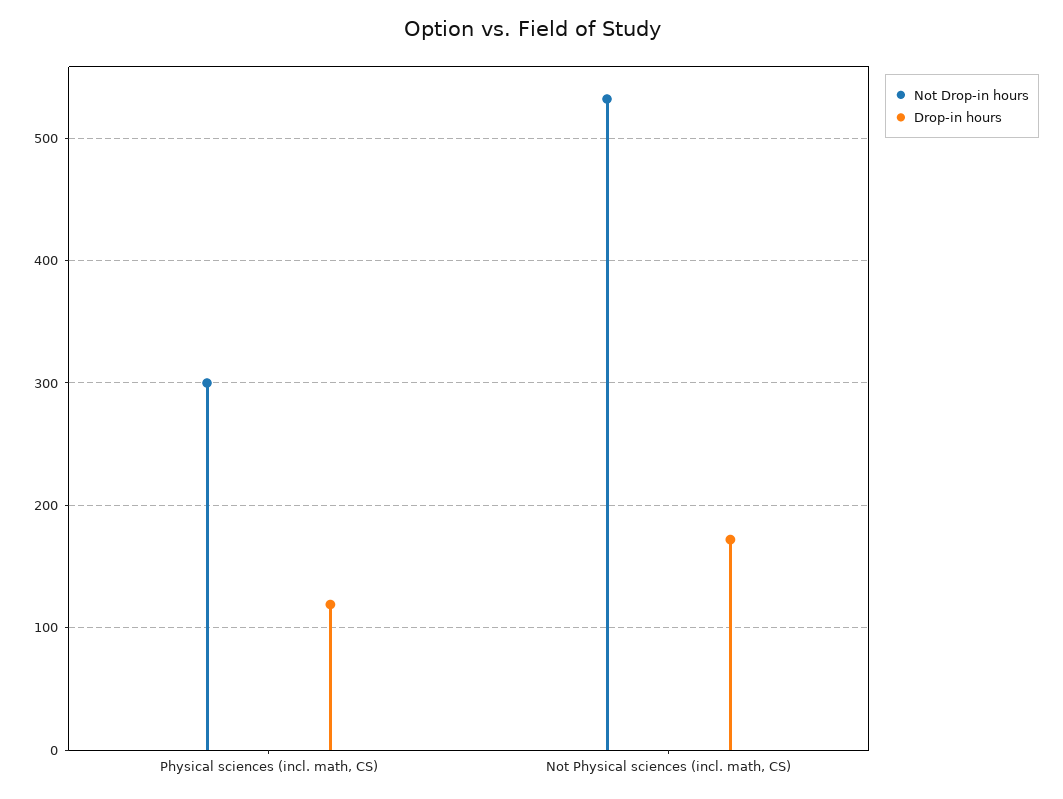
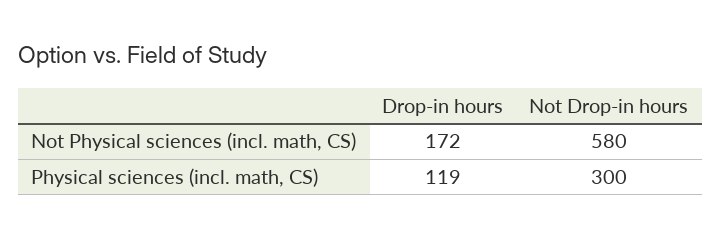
Not Drop-in hours, Not Physical sciences (incl. math, CS): 530 -> 580

